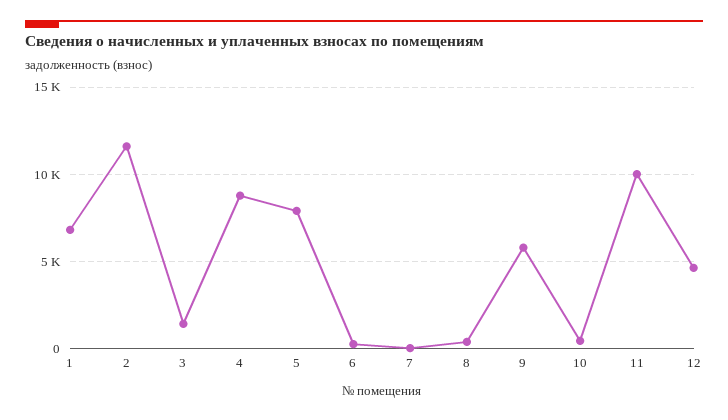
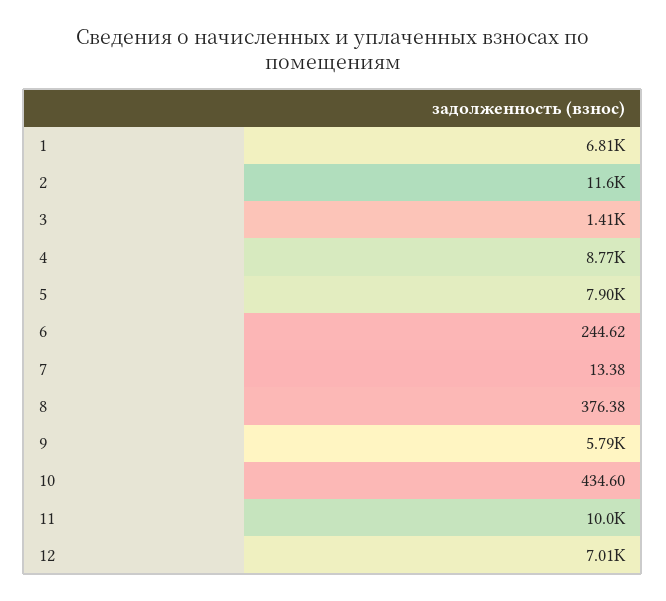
12: 4500 -> 7010

